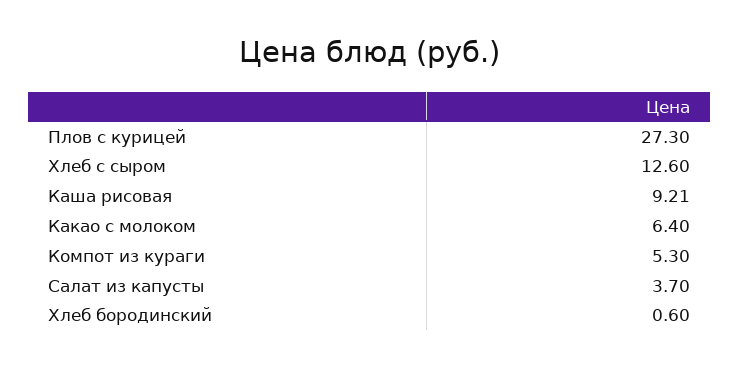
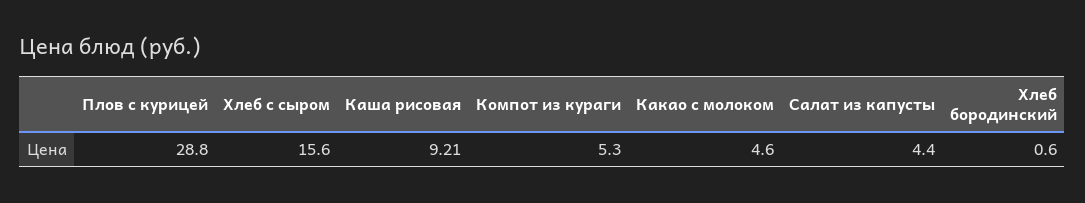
Плов с курицей: 27.3 -> 28.8
Хлеб с сыром: 12.6 -> 15.6
Какао с молоком: 6.4 -> 4.6
Салат из капусты: 3.7 -> 4.4

